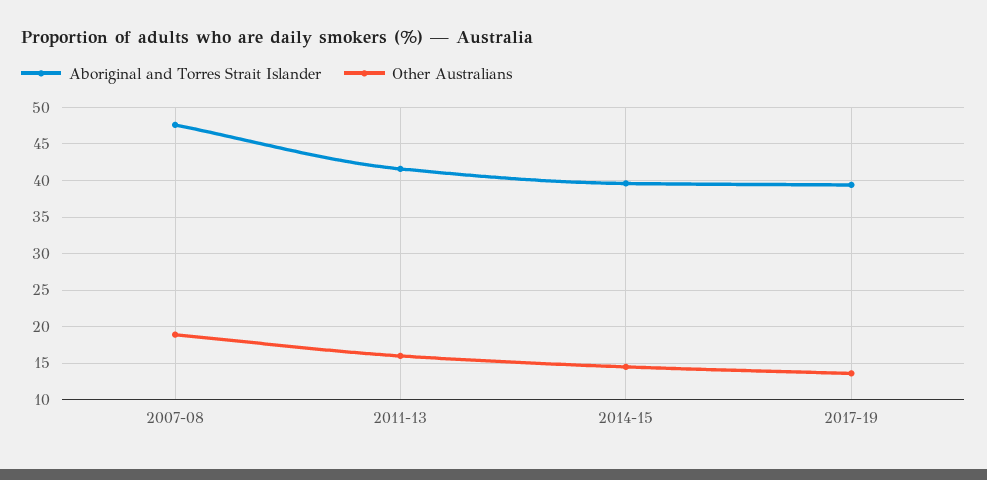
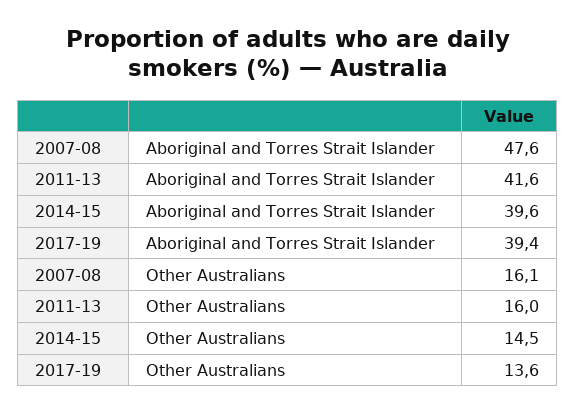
Other Australians, 2007-08: 19 -> 16.1

